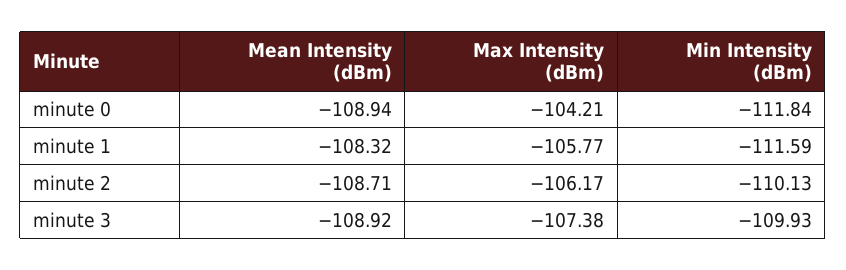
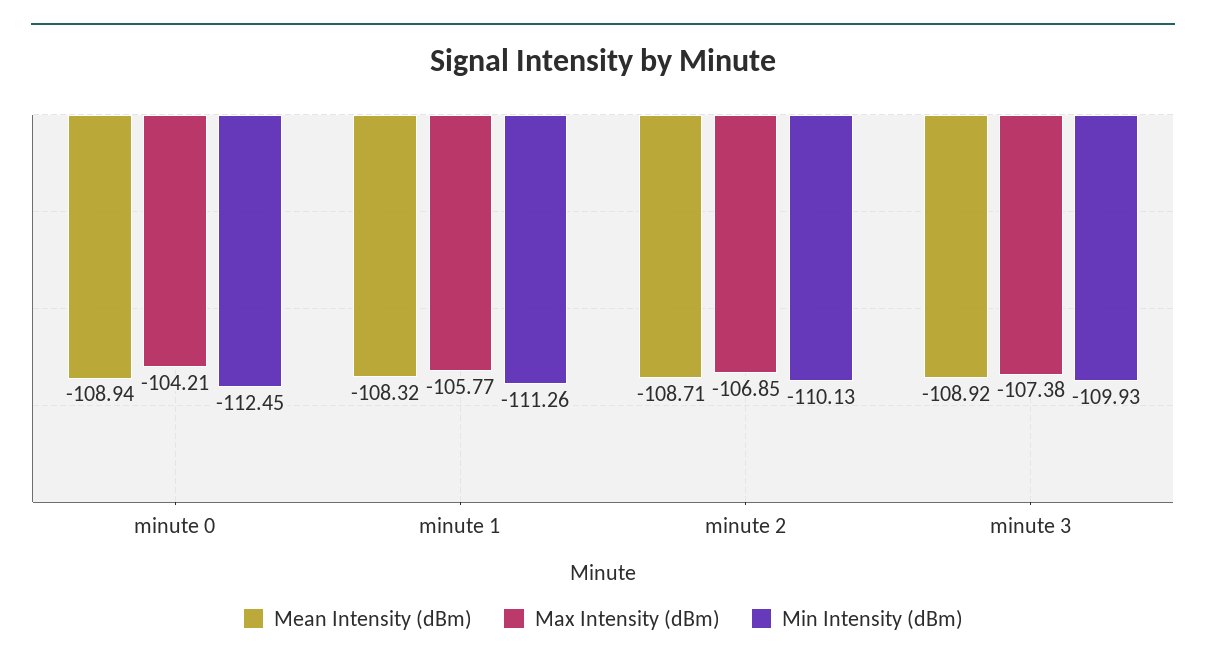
Min Intensity (dBm), minute 0: -111.84 -> -112.45
Min Intensity (dBm), minute 1: -111.59 -> -111.26
Max Intensity (dBm), minute 2: -106.17 -> -106.85

